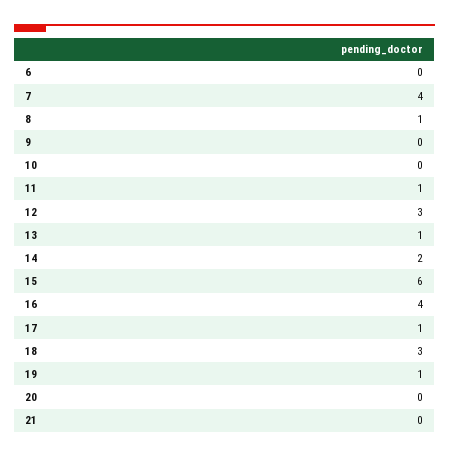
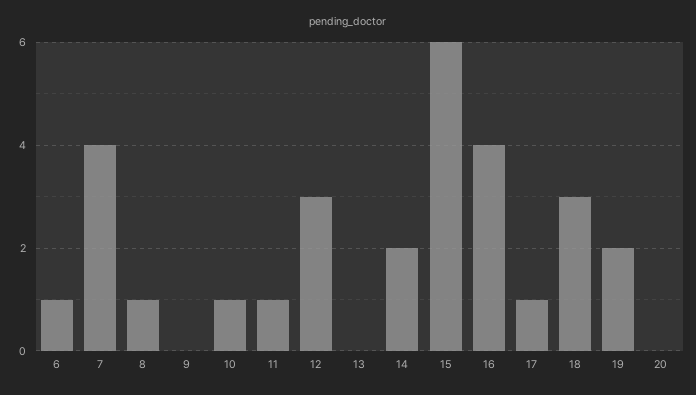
6: 0 -> 1
10: 0 -> 1
13: 1 -> 0
19: 1 -> 2
21: 0 -> none

